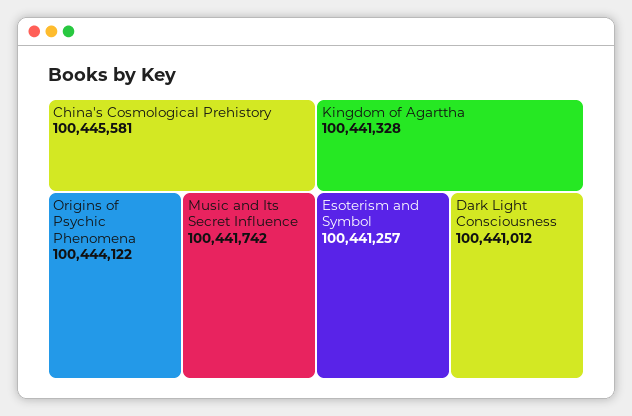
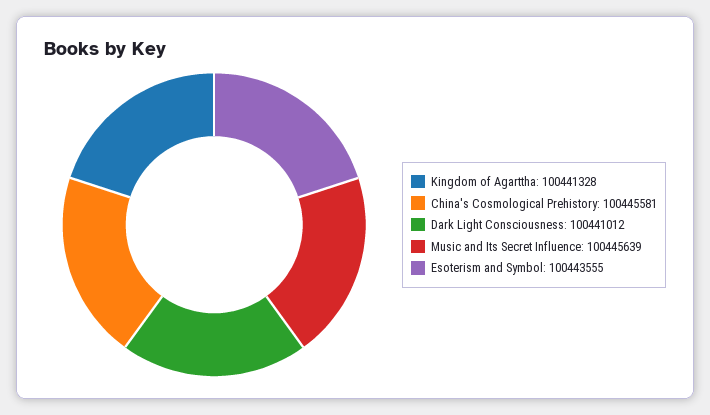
Origins of Psychic Phenomena: 100444122 -> none
Music and Its Secret Influence: 100441742 -> 100445639
Esoterism and Symbol: 100441257 -> 100443555

